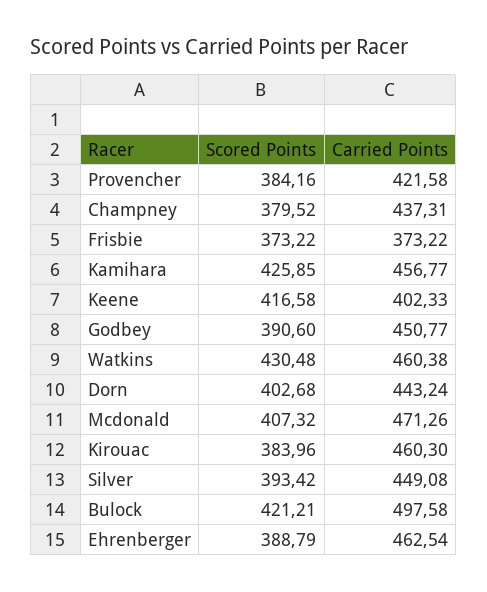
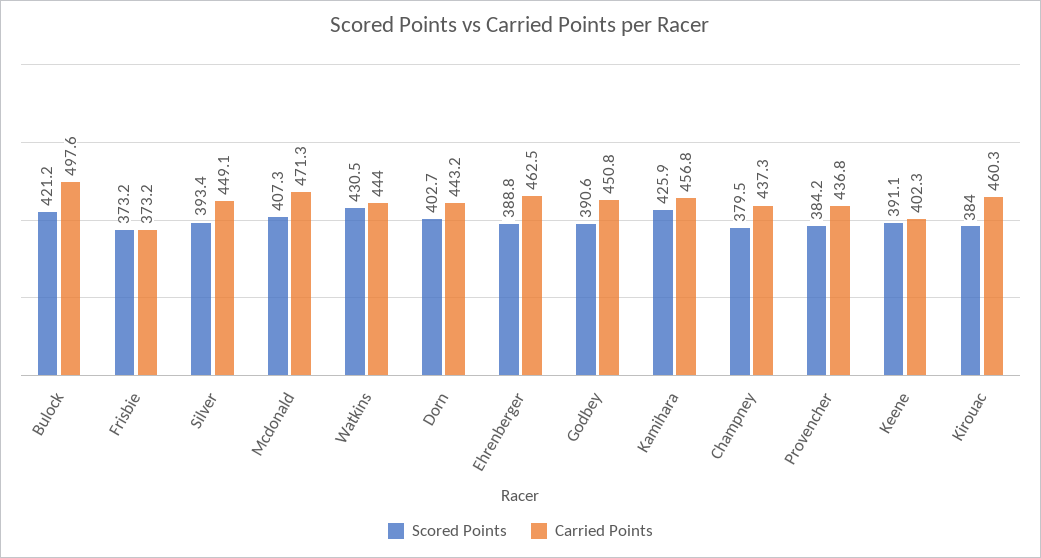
Carried Points, Provencher: 421.58 -> 436.8
Scored Points, Keene: 416.58 -> 391.1
Carried Points, Watkins: 460.38 -> 444

